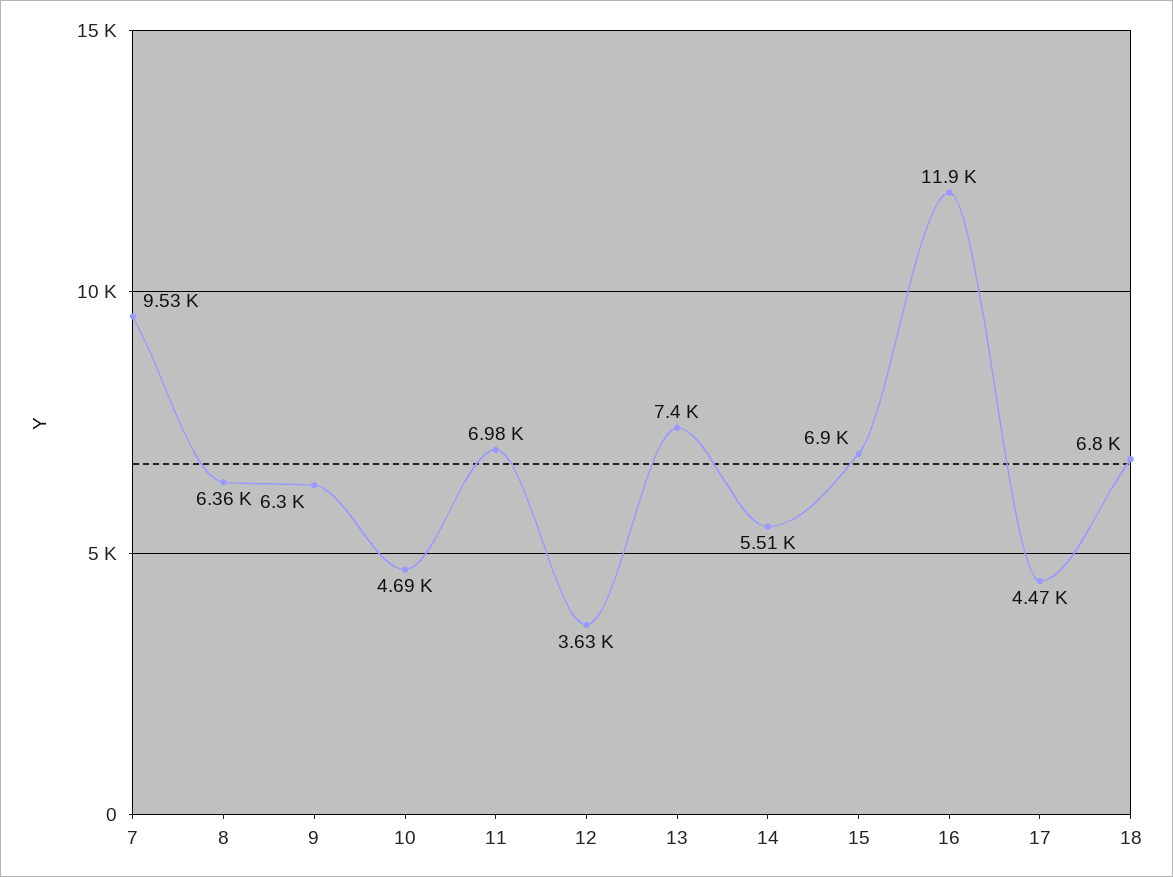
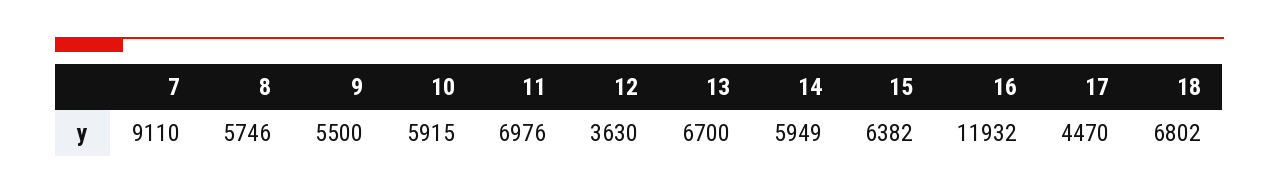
7: 9530 -> 9110
8: 6360 -> 5746
9: 6300 -> 5500
10: 4690 -> 5915
13: 7400 -> 6700
14: 5510 -> 5949
15: 6900 -> 6382

